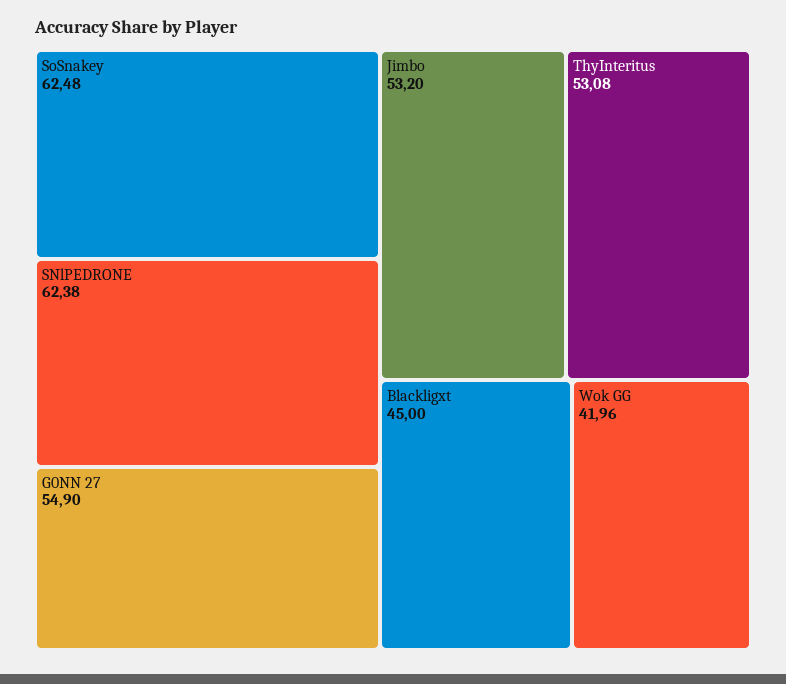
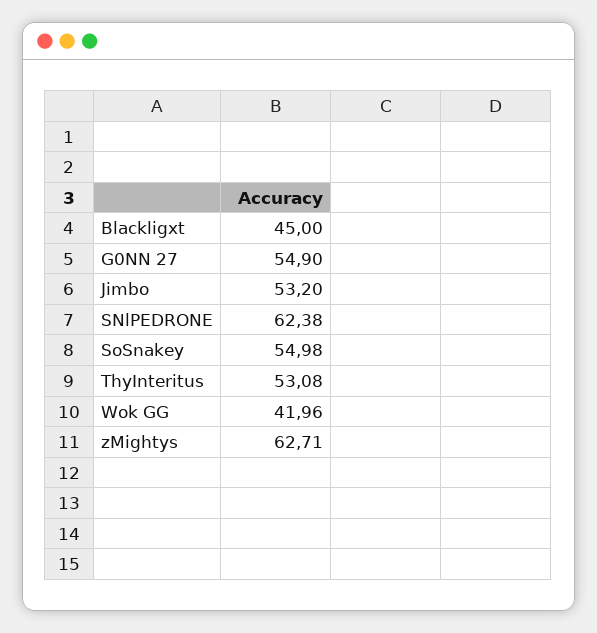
SoSnakey: 62.48 -> 54.98
zMightys: none -> 62.71

